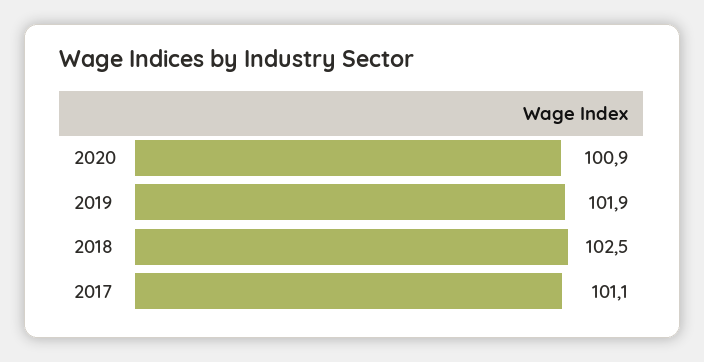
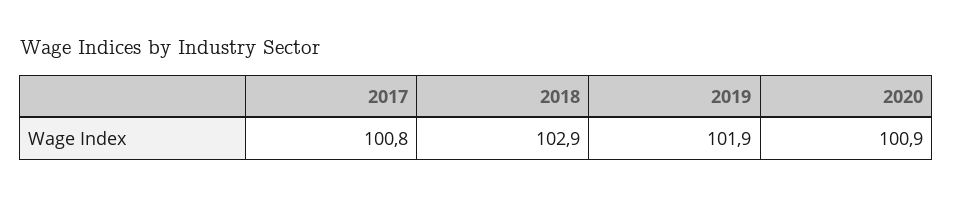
2018: 102.5 -> 102.9
2017: 101.1 -> 100.8

